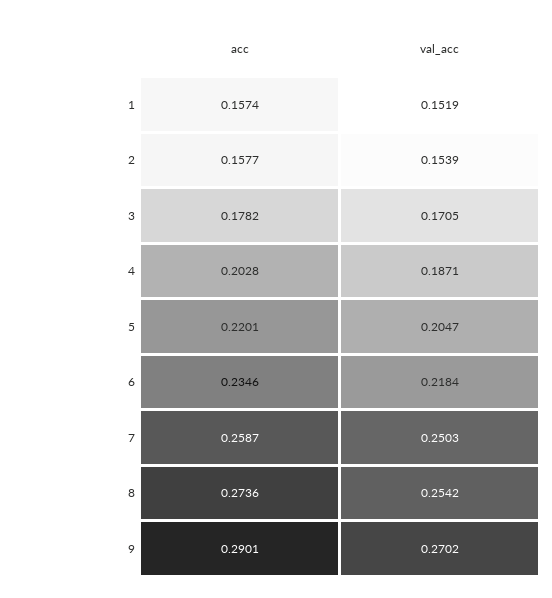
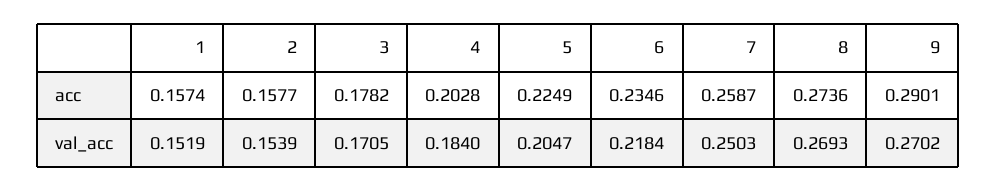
val_acc, 4: 0.1871 -> 0.184
acc, 5: 0.2201 -> 0.2249
val_acc, 8: 0.2542 -> 0.2693

